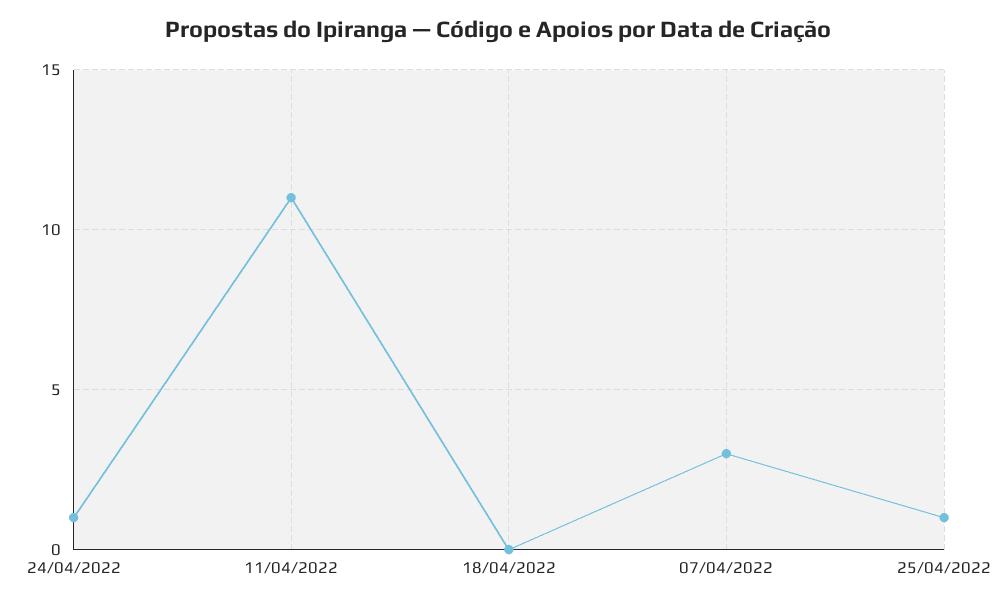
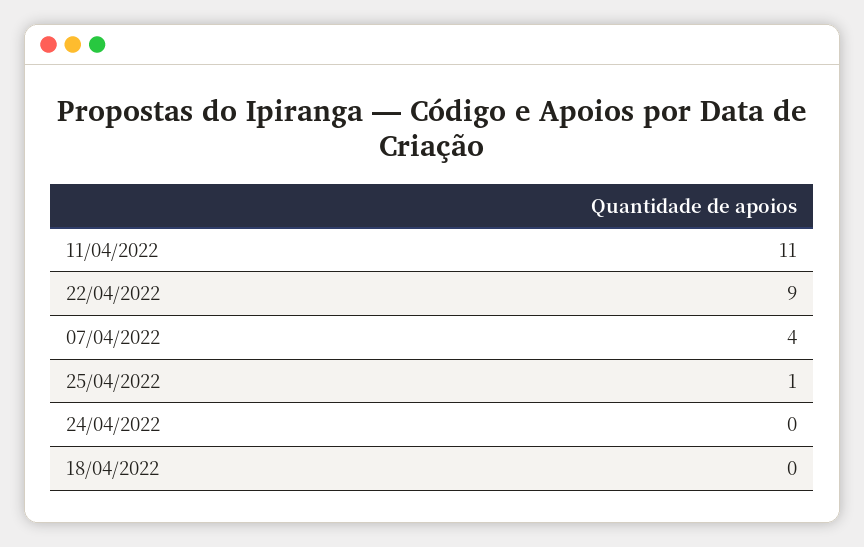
24/04/2022: 1 -> 0
07/04/2022: 3 -> 4
22/04/2022: none -> 9

